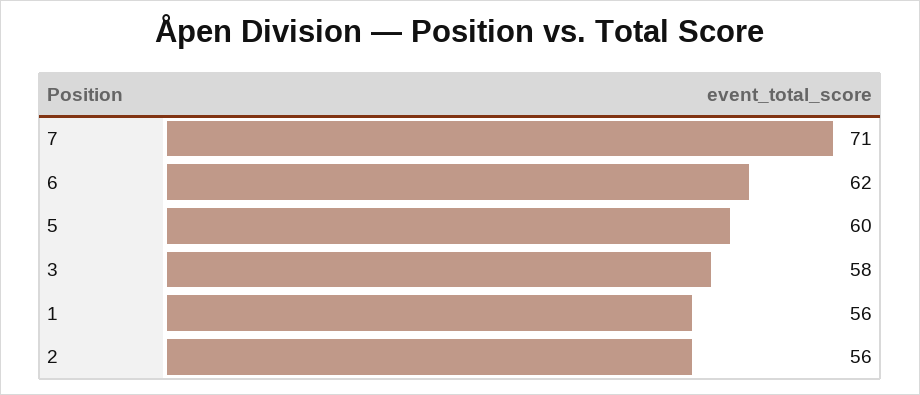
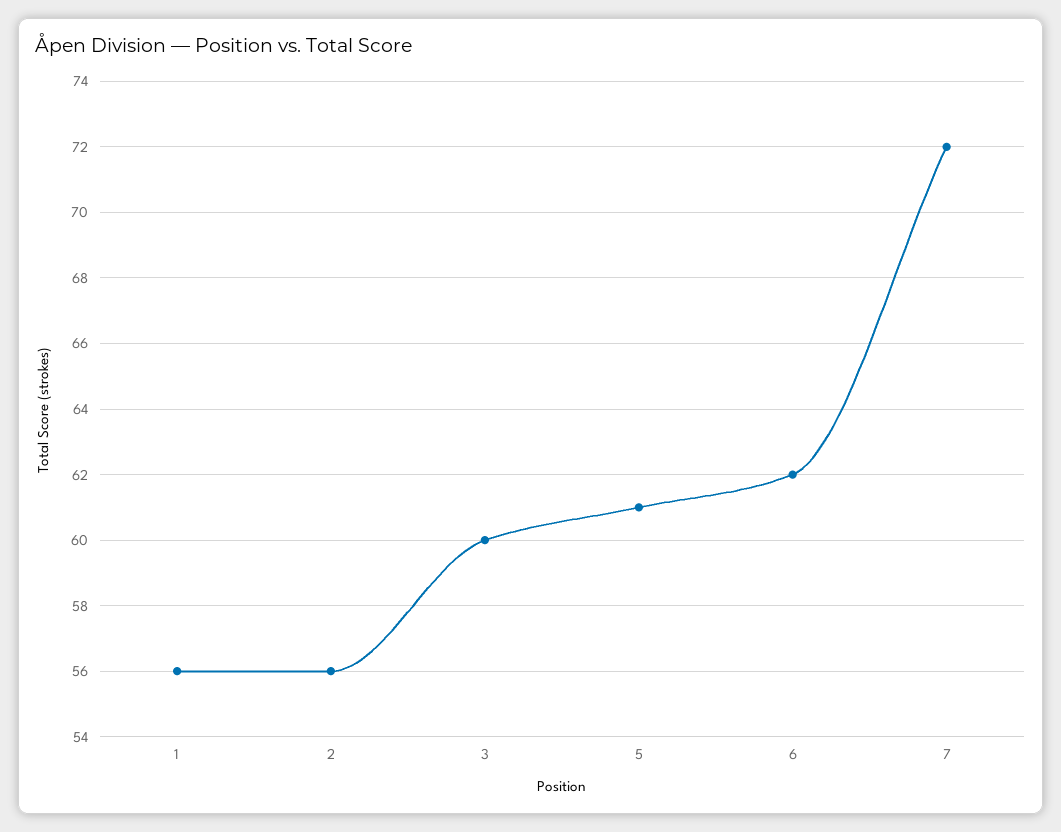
7: 71 -> 72
5: 60 -> 61
3: 58 -> 60

